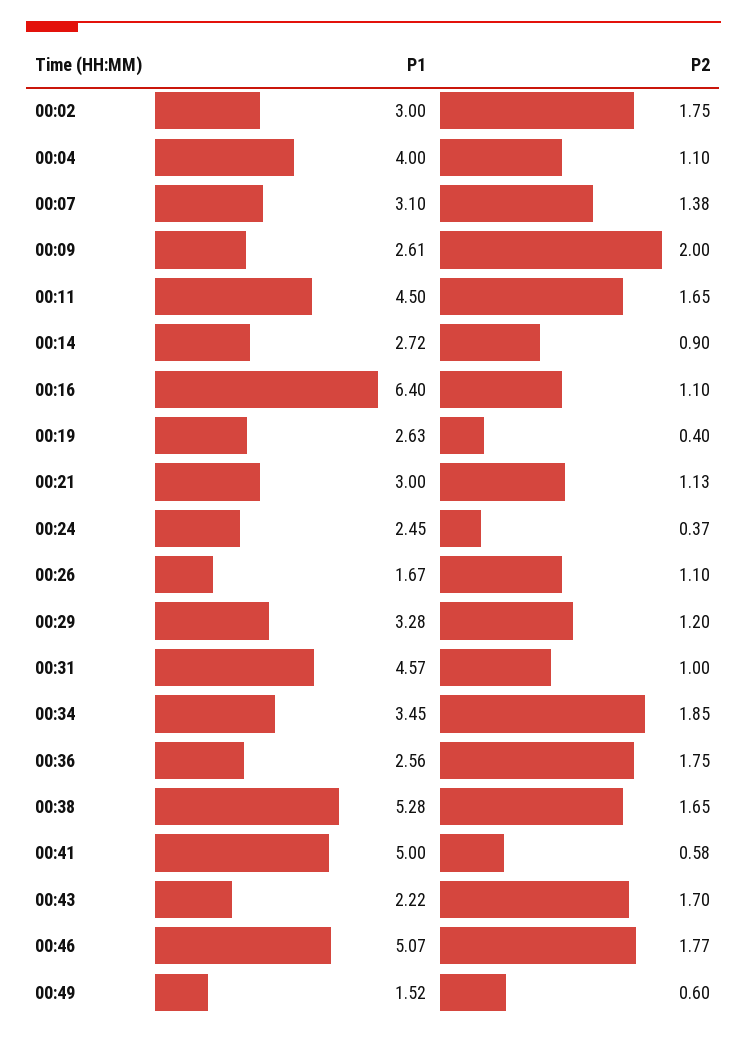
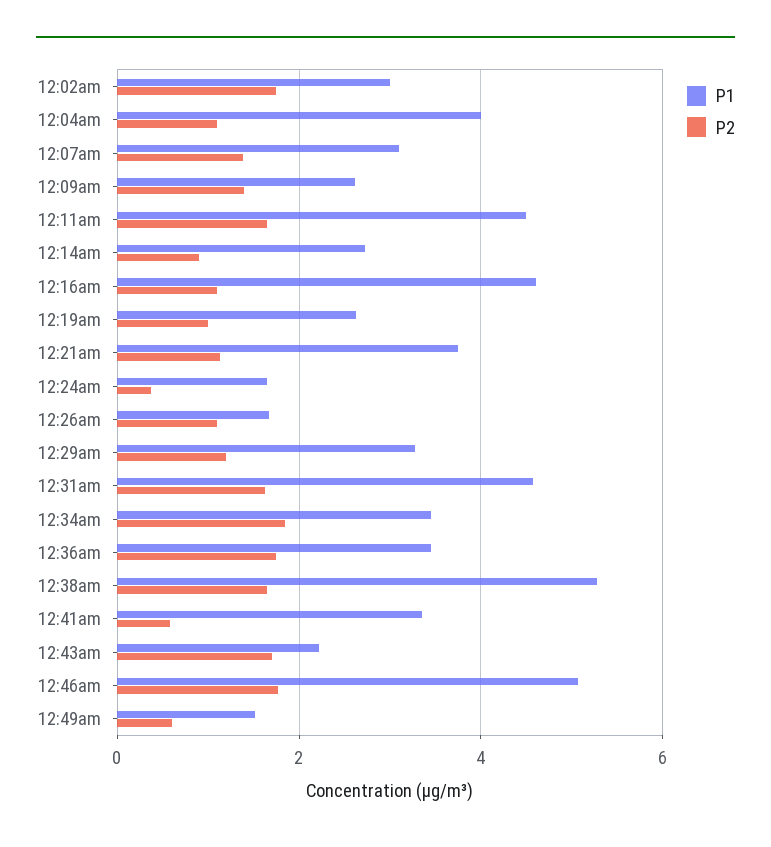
P2, 00:09: 2 -> 1.4
P1, 00:16: 6.4 -> 4.6
P2, 00:19: 0.4 -> 1
P1, 00:21: 3 -> 3.8
P1, 00:24: 2.45 -> 1.6
P2, 00:31: 1 -> 1.6
P1, 00:36: 2.56 -> 3.4
P1, 00:41: 5 -> 3.4

